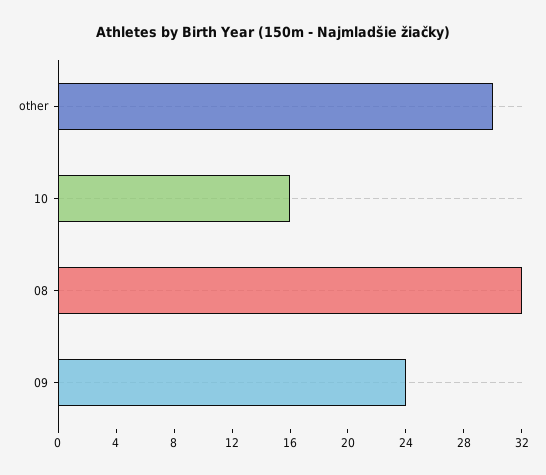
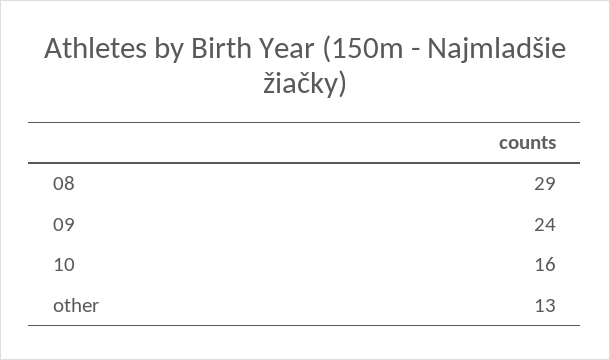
other: 30 -> 13
08: 32 -> 29

